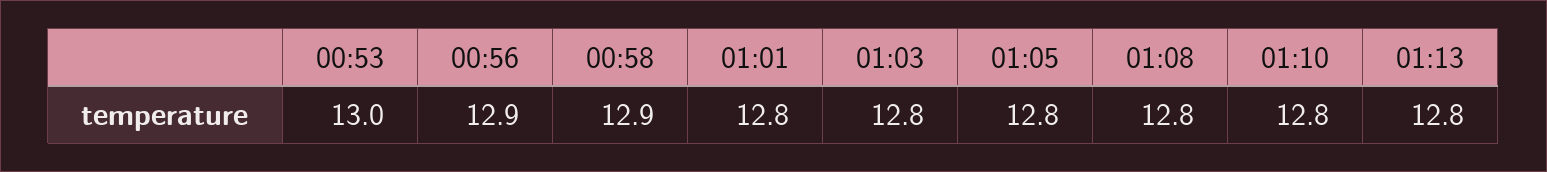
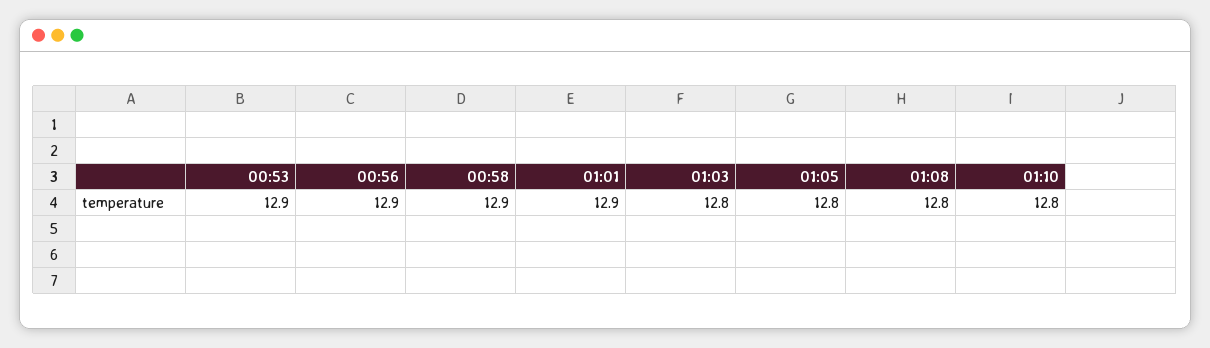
00:53: 13 -> 12.9
01:01: 12.8 -> 12.9
01:13: 12.8 -> none

